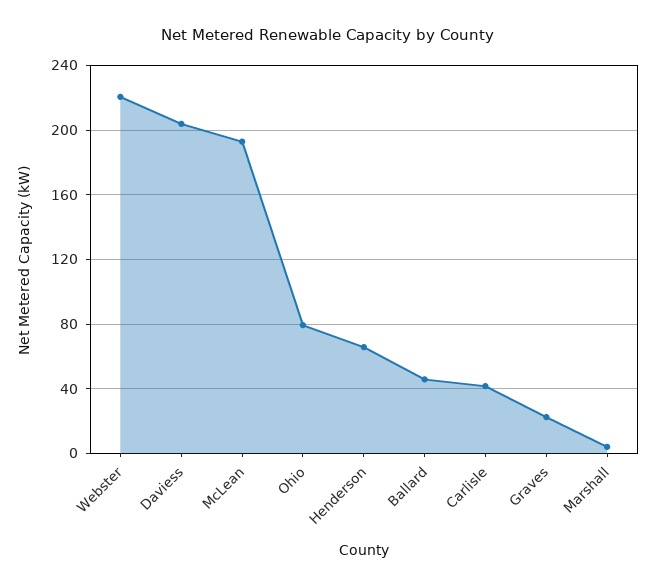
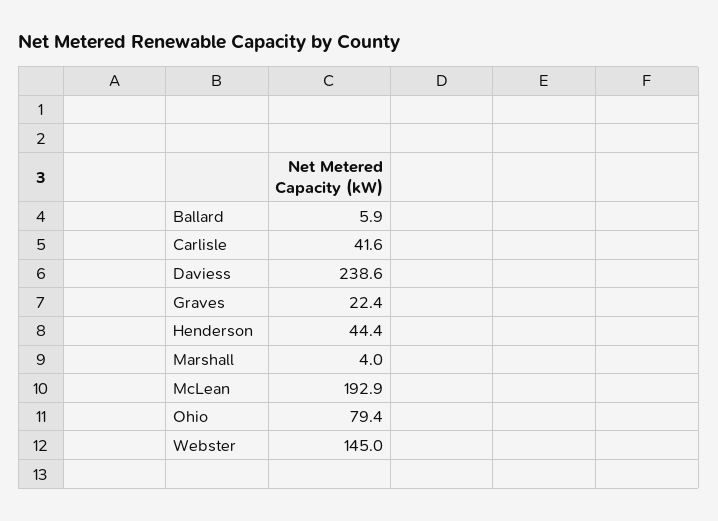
Webster: 220 -> 145
Daviess: 205 -> 238.6
Henderson: 65 -> 44.4
Ballard: 45 -> 5.9

